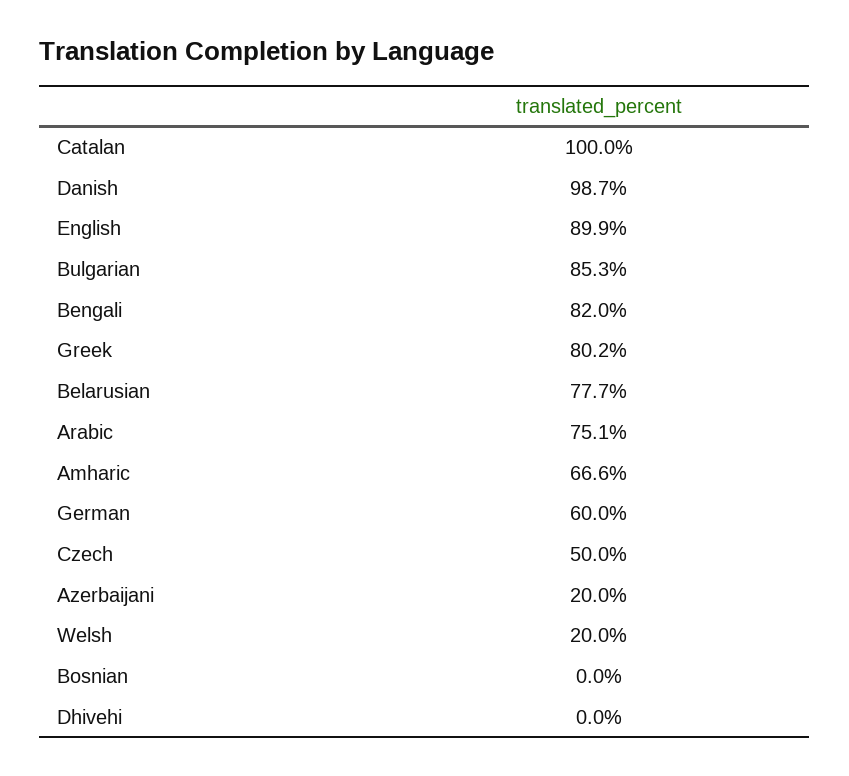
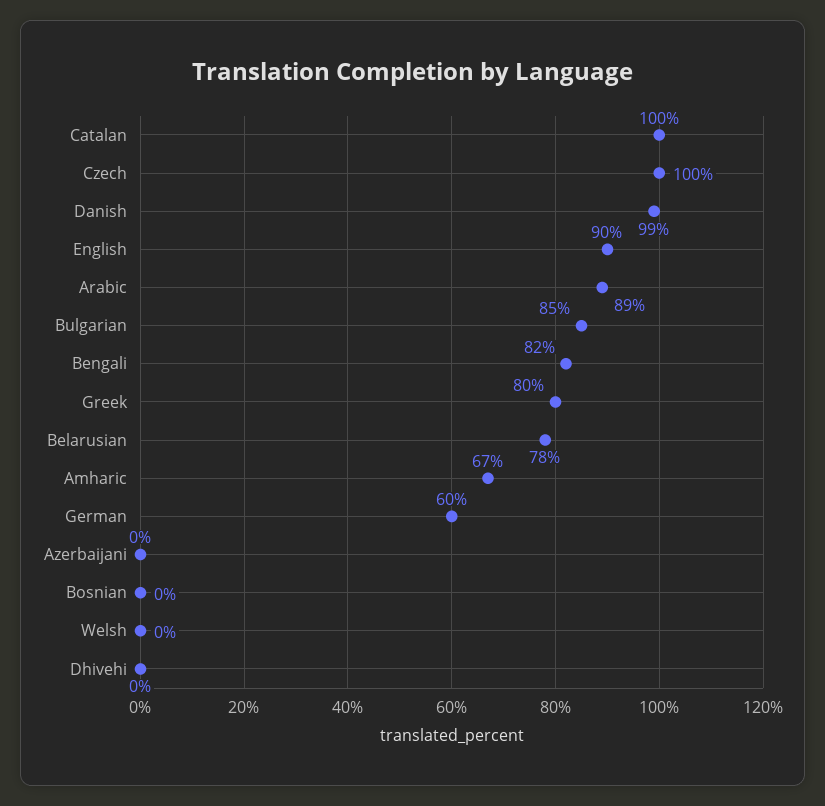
Arabic: 75.1 -> 89
Czech: 50 -> 100
Azerbaijani: 20 -> 0
Welsh: 20 -> 0

